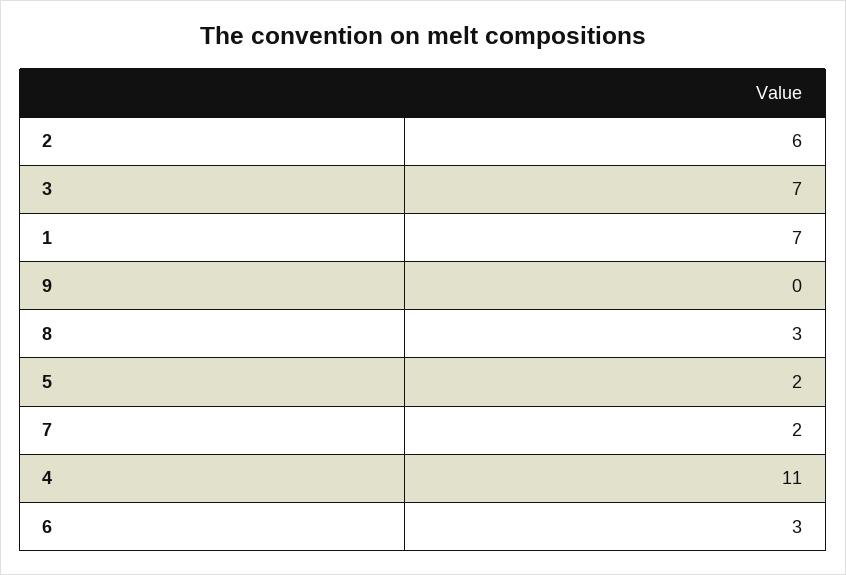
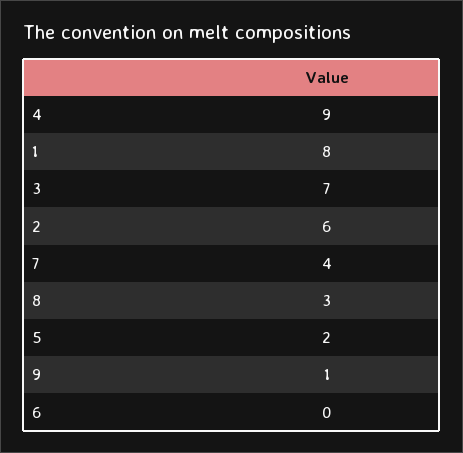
1: 7 -> 8
9: 0 -> 1
7: 2 -> 4
4: 11 -> 9
6: 3 -> 0

